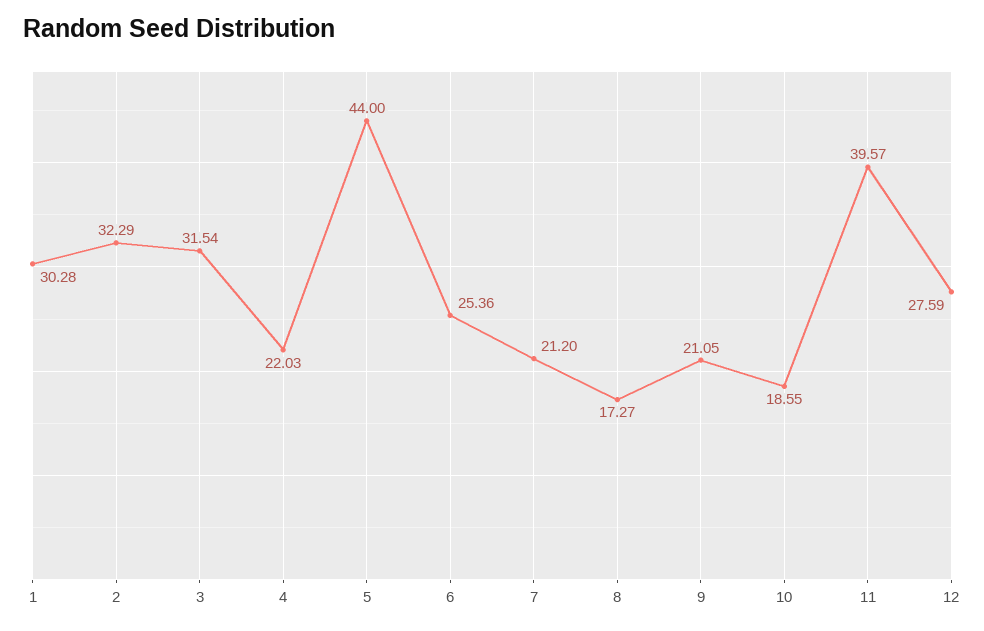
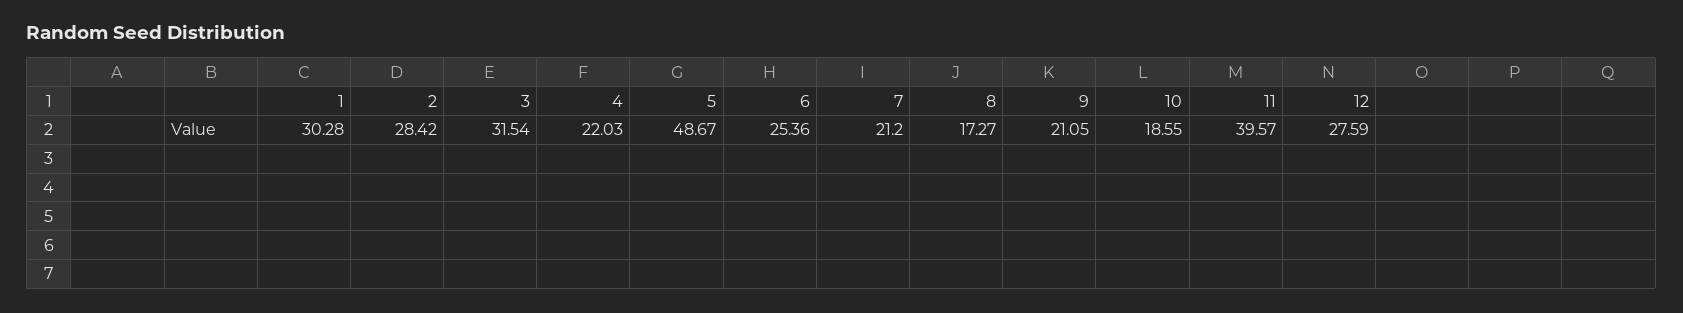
2: 32.29 -> 28.42
5: 44 -> 48.67

